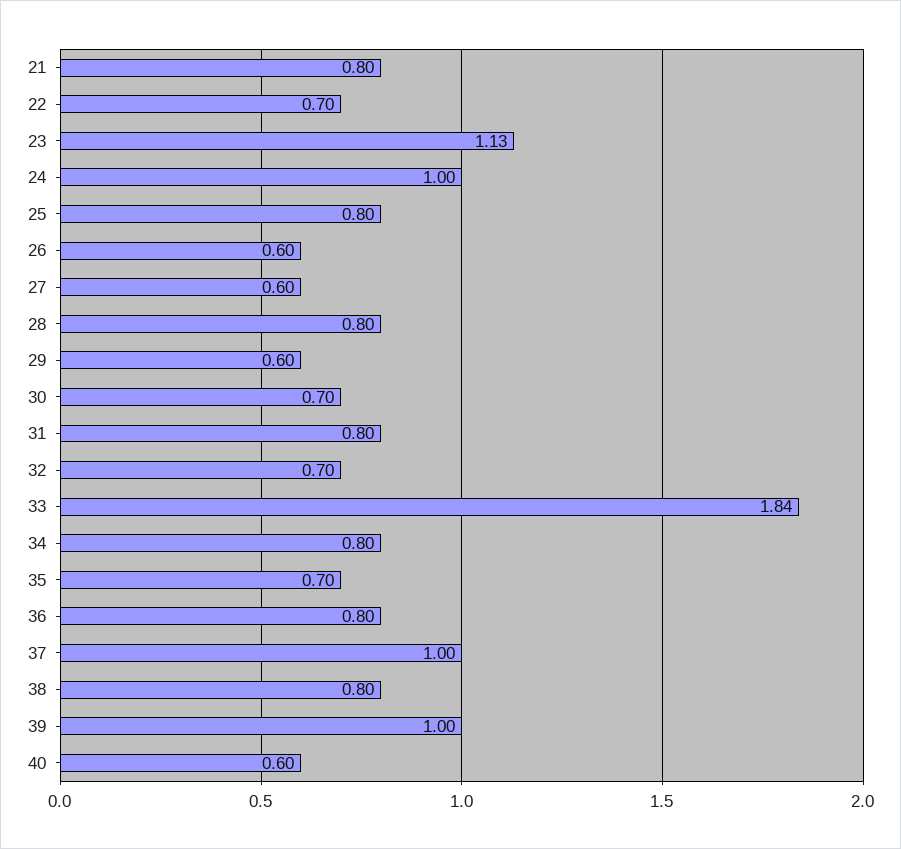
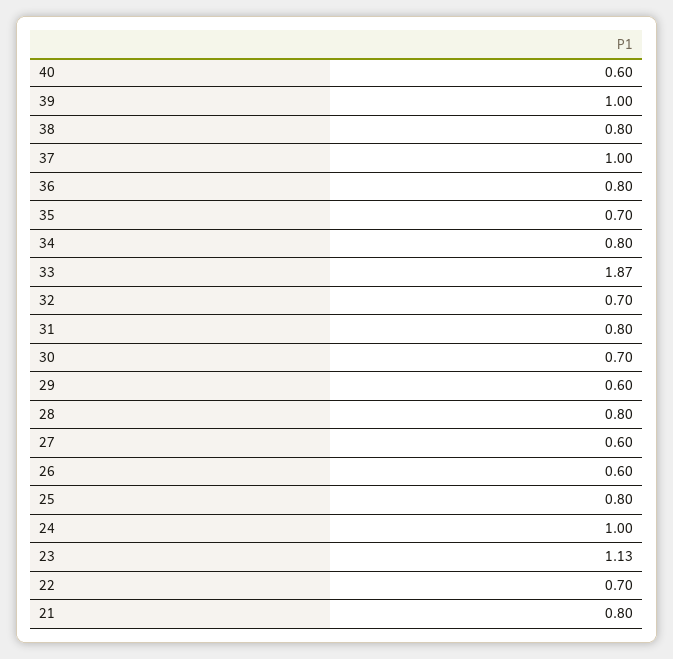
33: 1.84 -> 1.87

